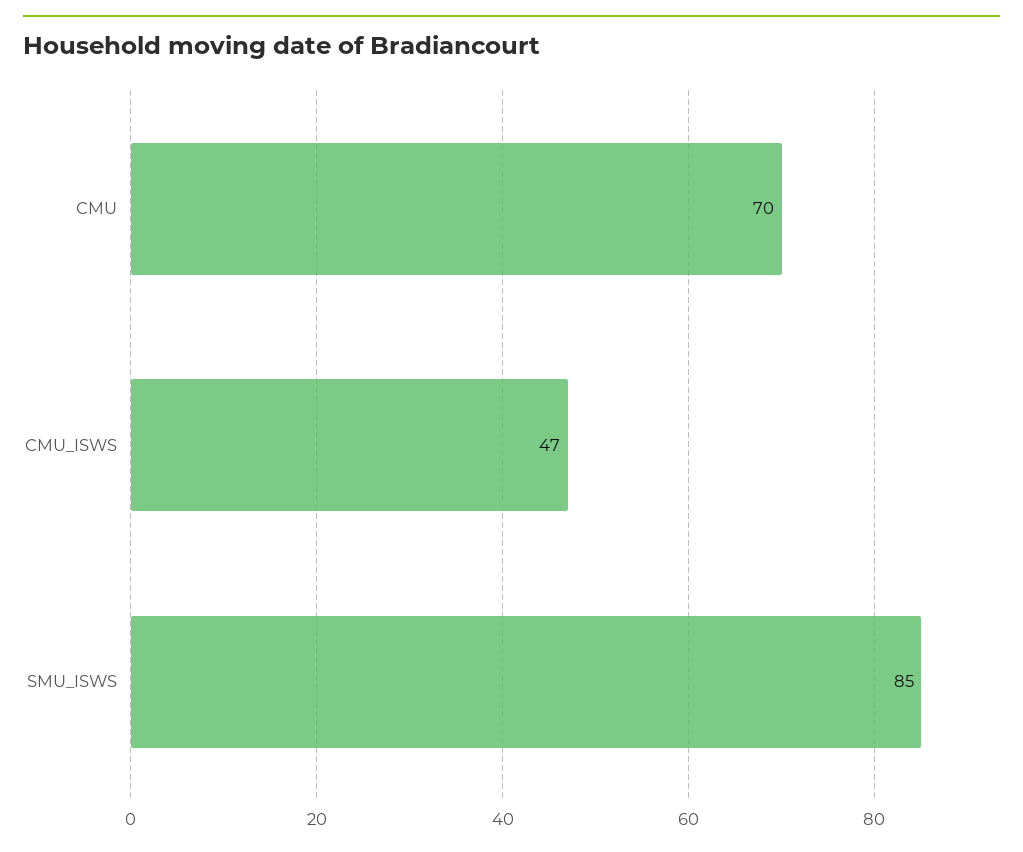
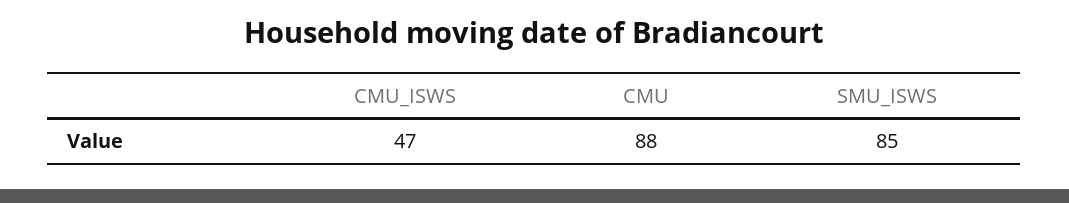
CMU: 70 -> 88

